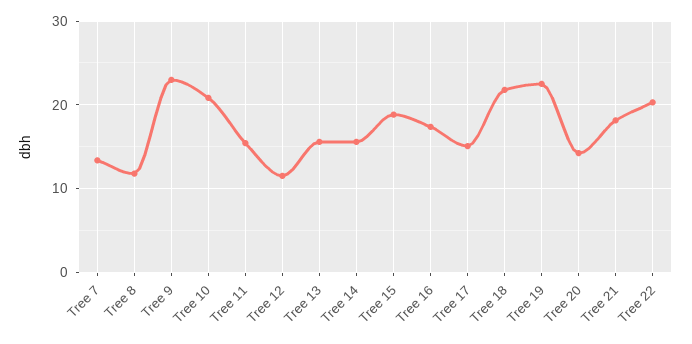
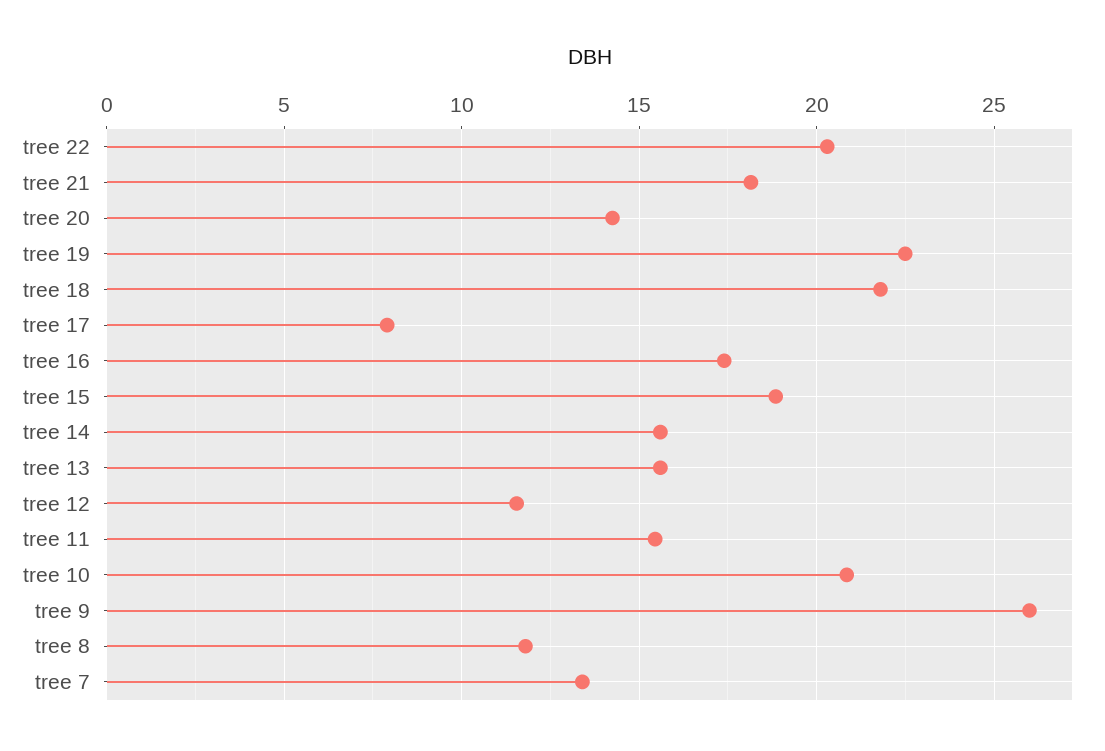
Tree 9: 23 -> 26
Tree 17: 15 -> 8

